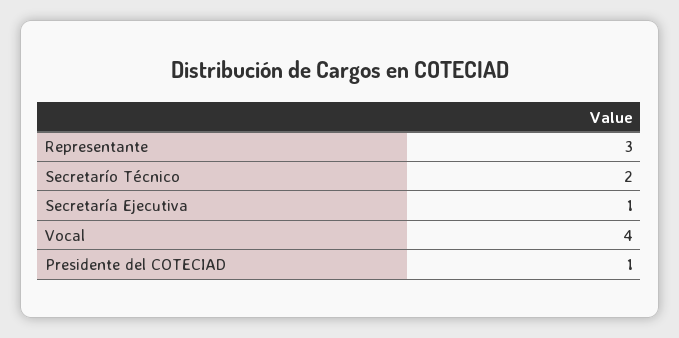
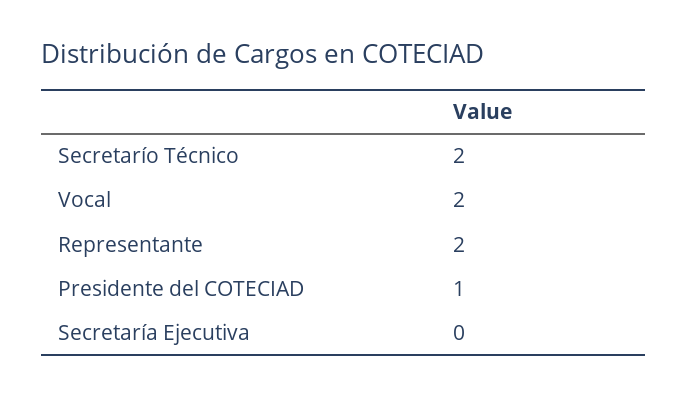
Representante: 3 -> 2
Secretaría Ejecutiva: 1 -> 0
Vocal: 4 -> 2

